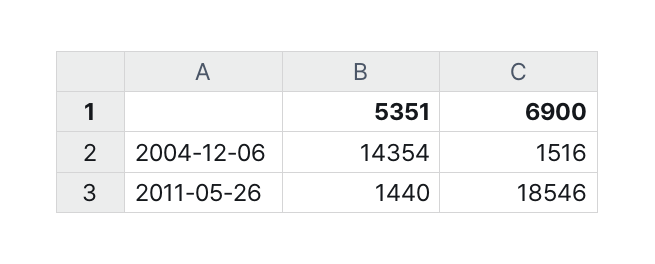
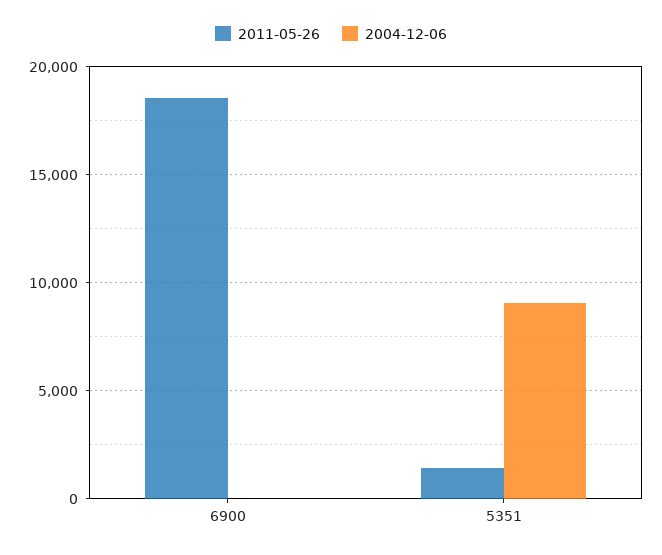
2004-12-06, 5351: 14354 -> 9000
2004-12-06, 6900: 1516 -> 0

